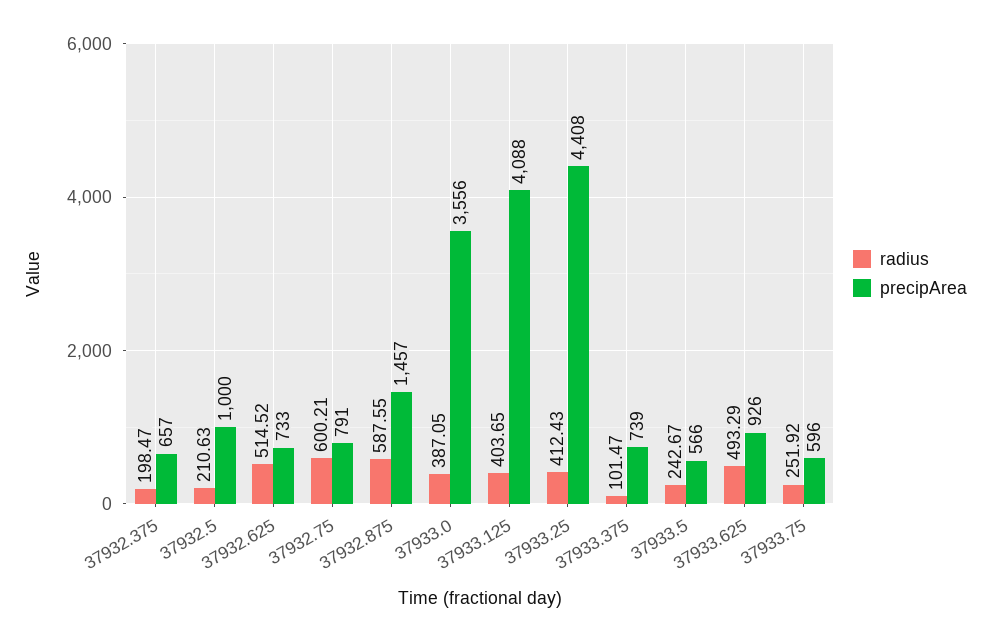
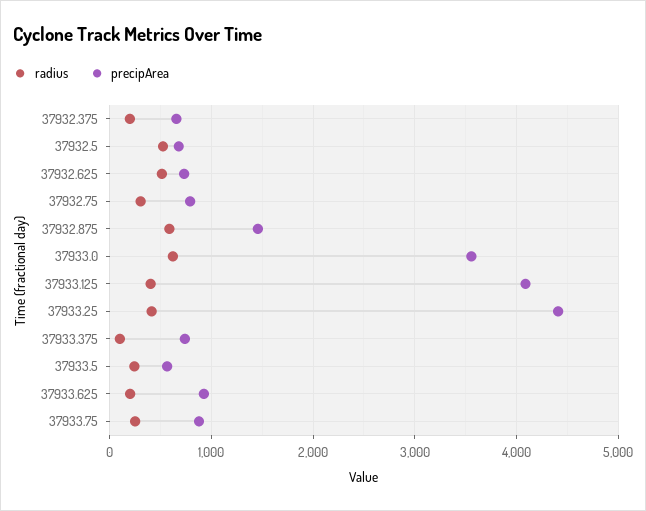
radius, 37932.5: 210.63 -> 500
precipArea, 37932.5: 1000 -> 700
radius, 37932.75: 600.21 -> 300
radius, 37933.0: 387.05 -> 600
radius, 37933.625: 493.29 -> 200
precipArea, 37933.75: 596 -> 900

